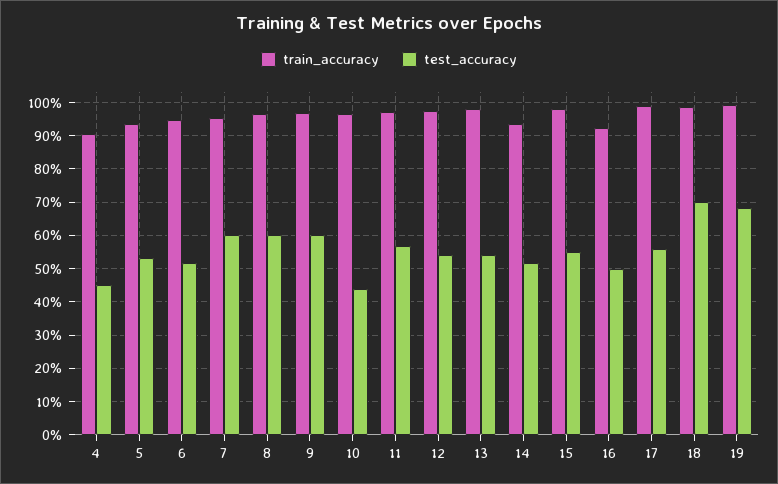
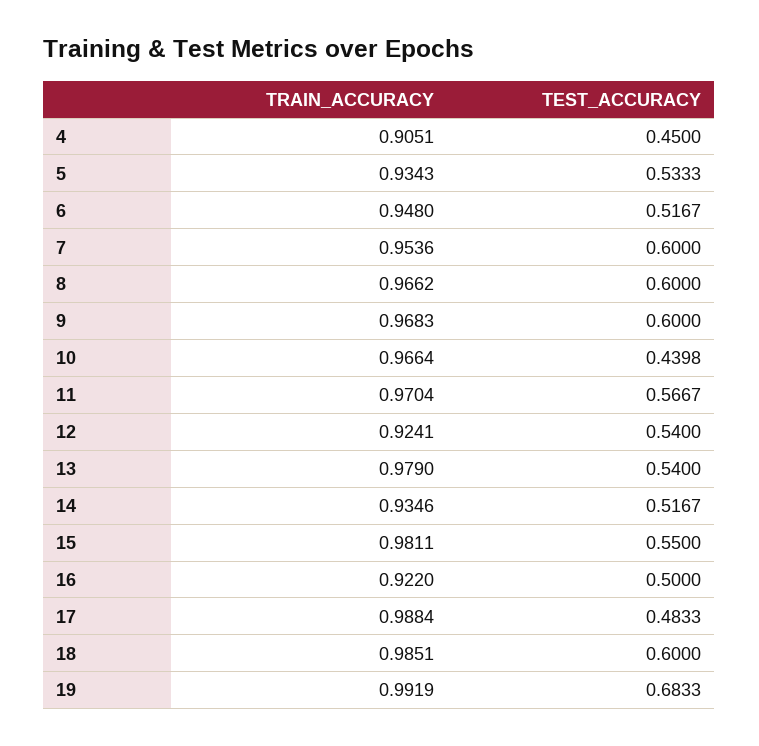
train_accuracy, 12: 0.98 -> 0.9241
test_accuracy, 17: 0.56 -> 0.4833
test_accuracy, 18: 0.7 -> 0.6

